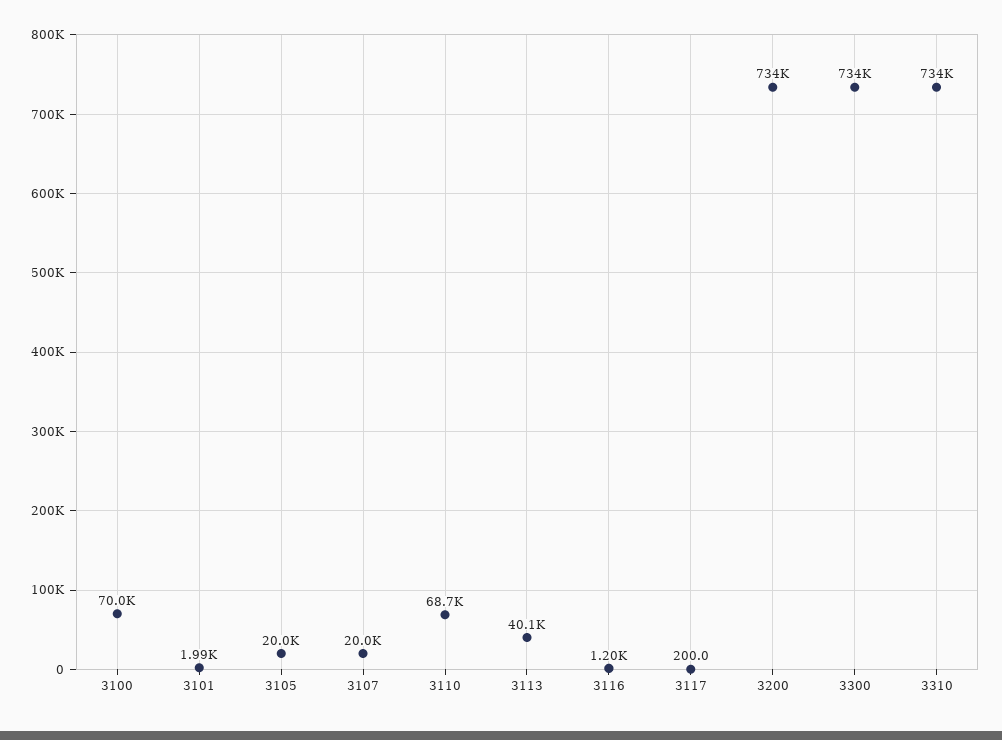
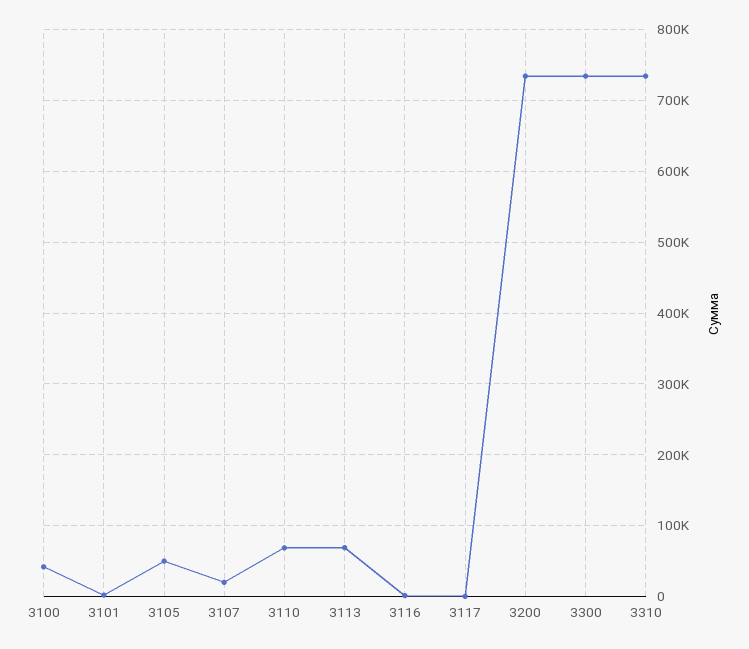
3100: 70000 -> 40000
3105: 20000 -> 50000
3113: 40100 -> 70000

